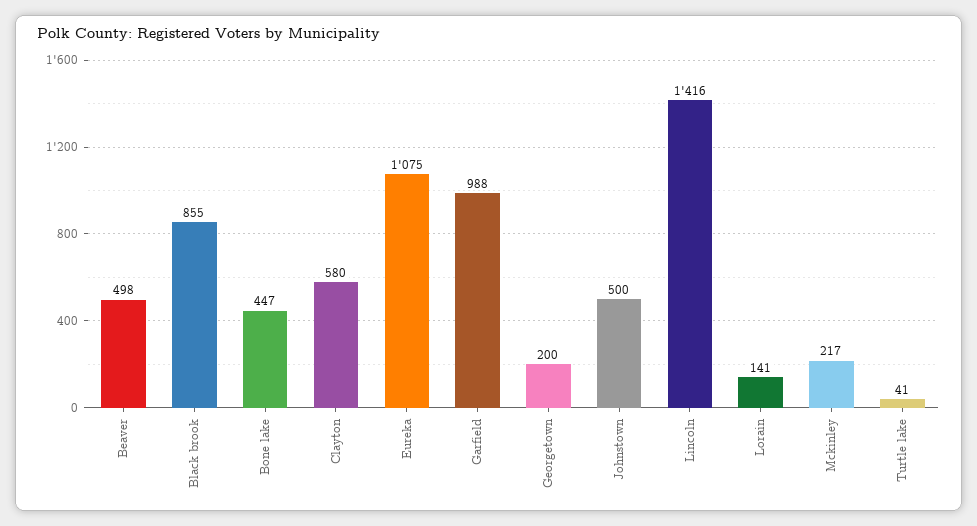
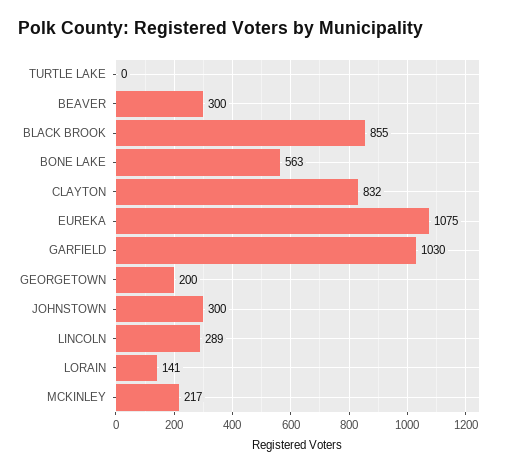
Beaver: 498 -> 300
Bone lake: 447 -> 563
Clayton: 580 -> 832
Garfield: 988 -> 1030
Johnstown: 500 -> 300
Lincoln: 1416 -> 289
Turtle lake: 41 -> 0

